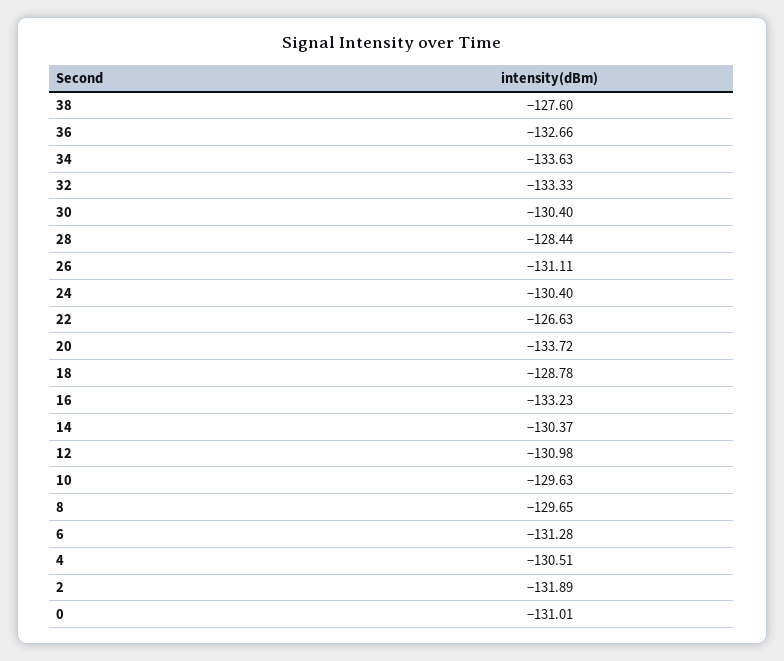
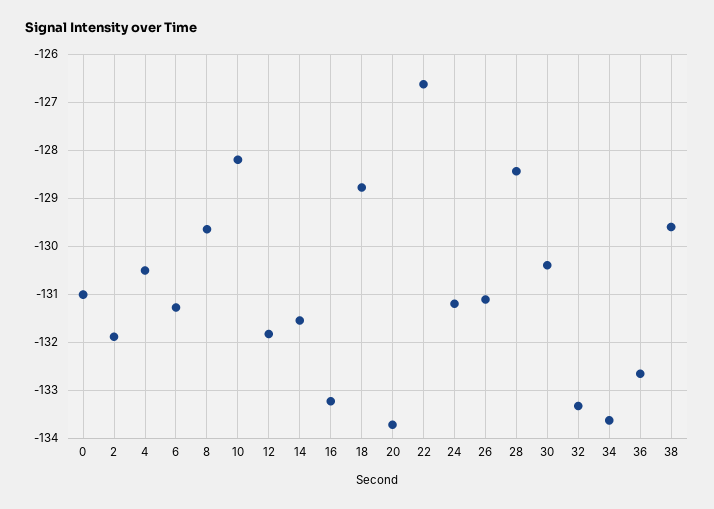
38: -127.6 -> -129.6
24: -130.4 -> -131.2
14: -130.37 -> -131.6
12: -130.98 -> -131.8
10: -129.63 -> -128.2

